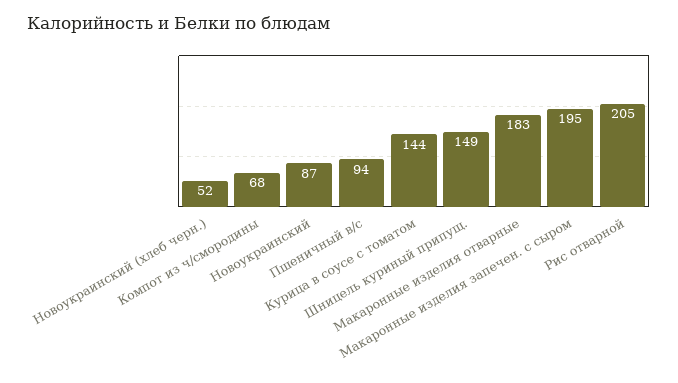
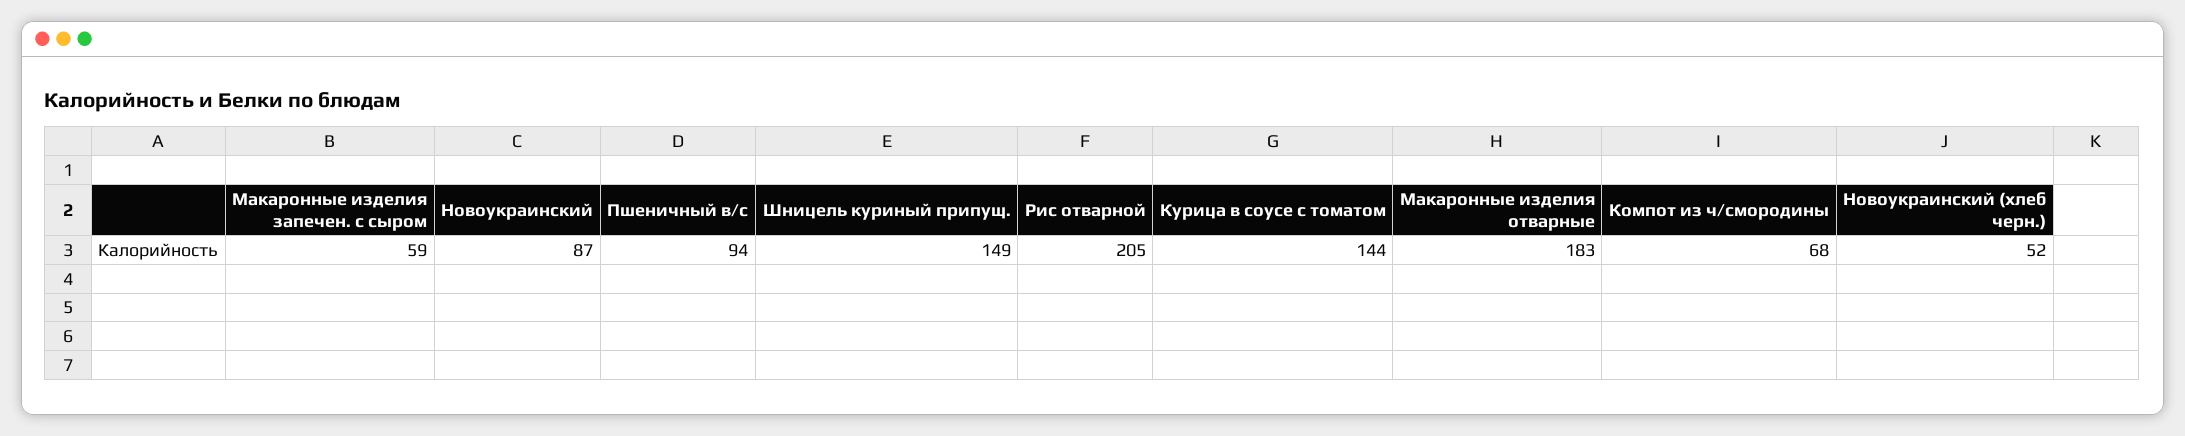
Макаронные изделия запечен. с сыром: 195 -> 59

